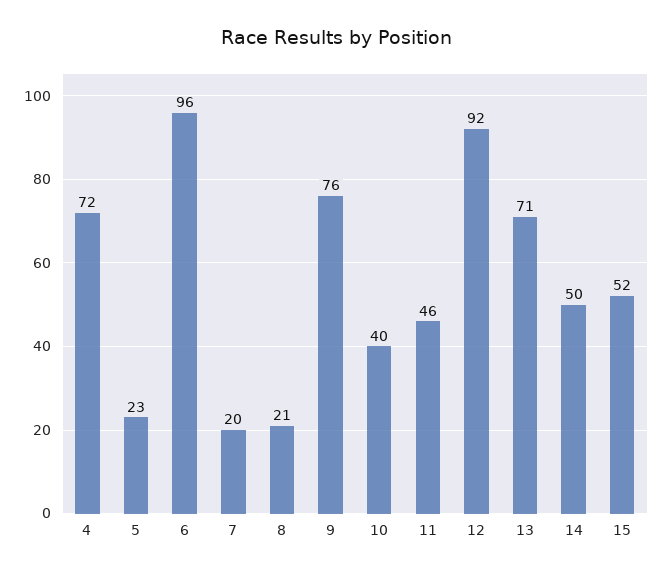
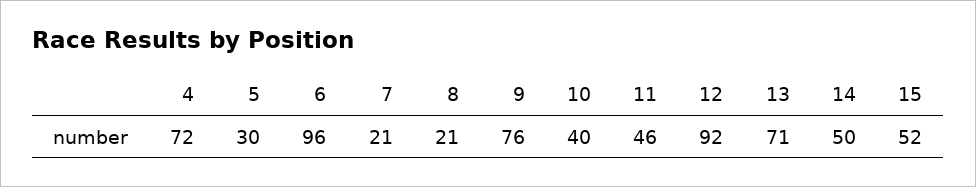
5: 23 -> 30
7: 20 -> 21

